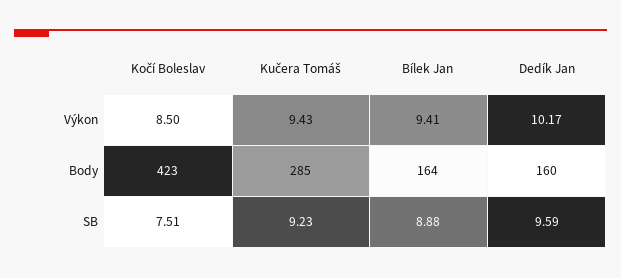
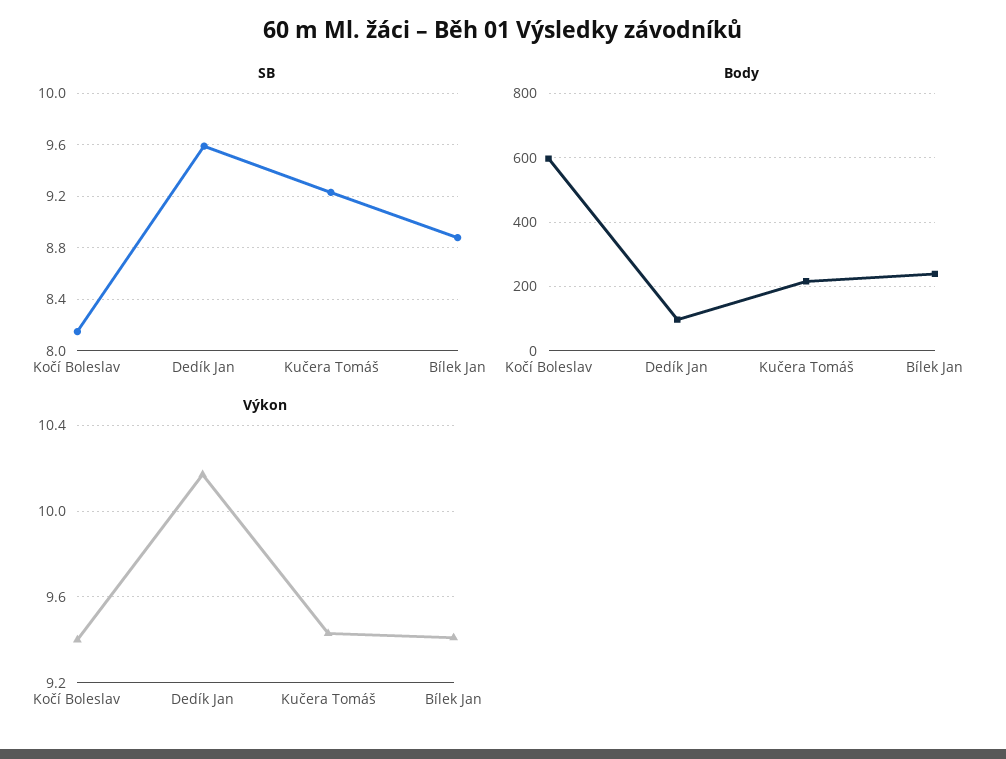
Výkon, Kočí Boleslav: 8.5 -> 9.4
Body, Kočí Boleslav: 423 -> 600
Body, Kučera Tomáš: 285 -> 220
Body, Bílek Jan: 164 -> 240
Body, Dedík Jan: 160 -> 100
SB, Kočí Boleslav: 7.51 -> 8.15

